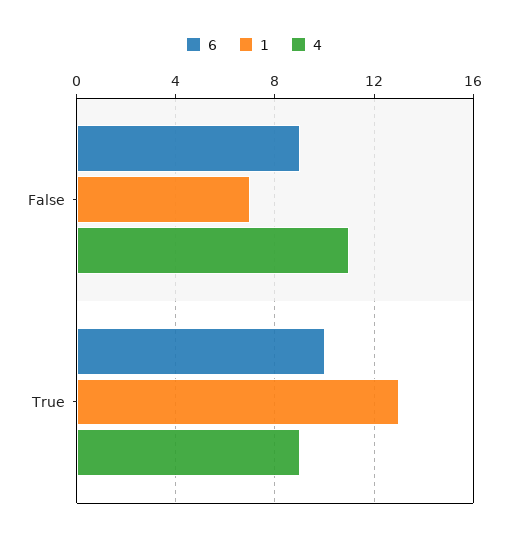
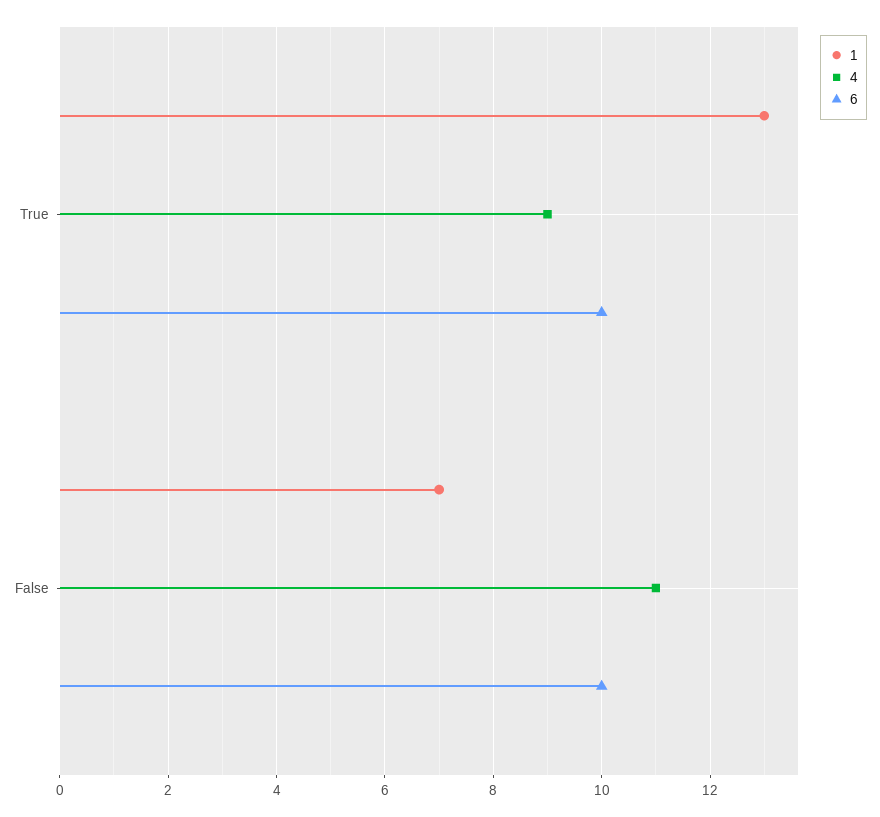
6, False: 9 -> 10

